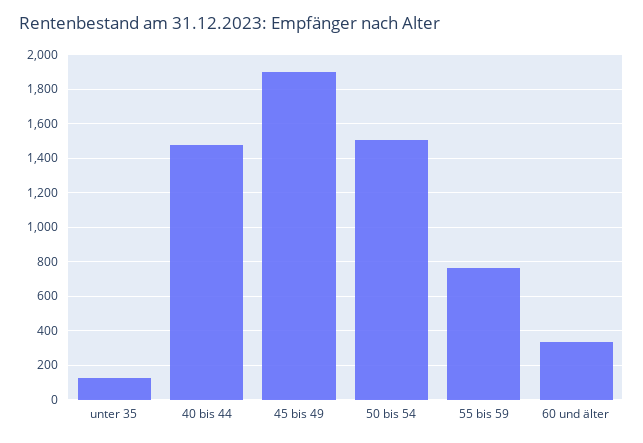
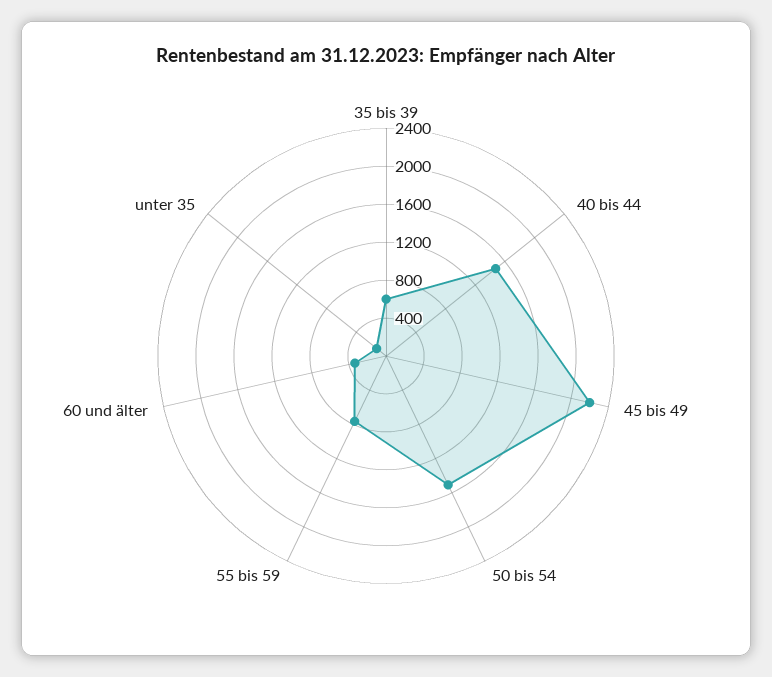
45 bis 49: 1900 -> 2200
35 bis 39: none -> 600

